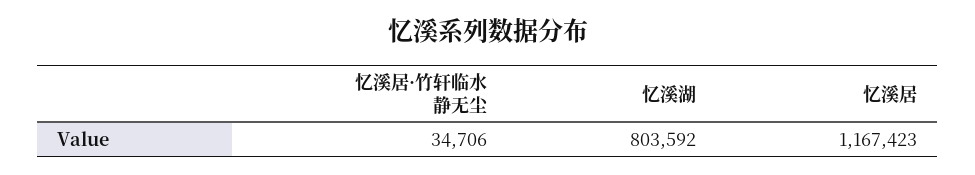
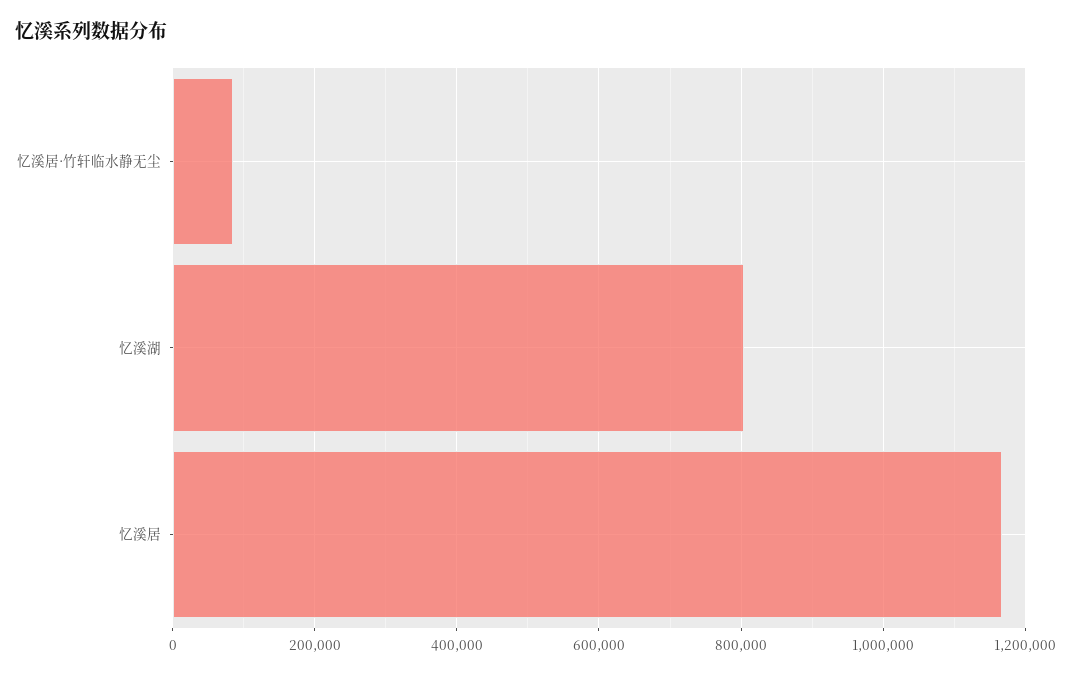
忆溪居·竹轩临水静无尘: 34706 -> 80000

